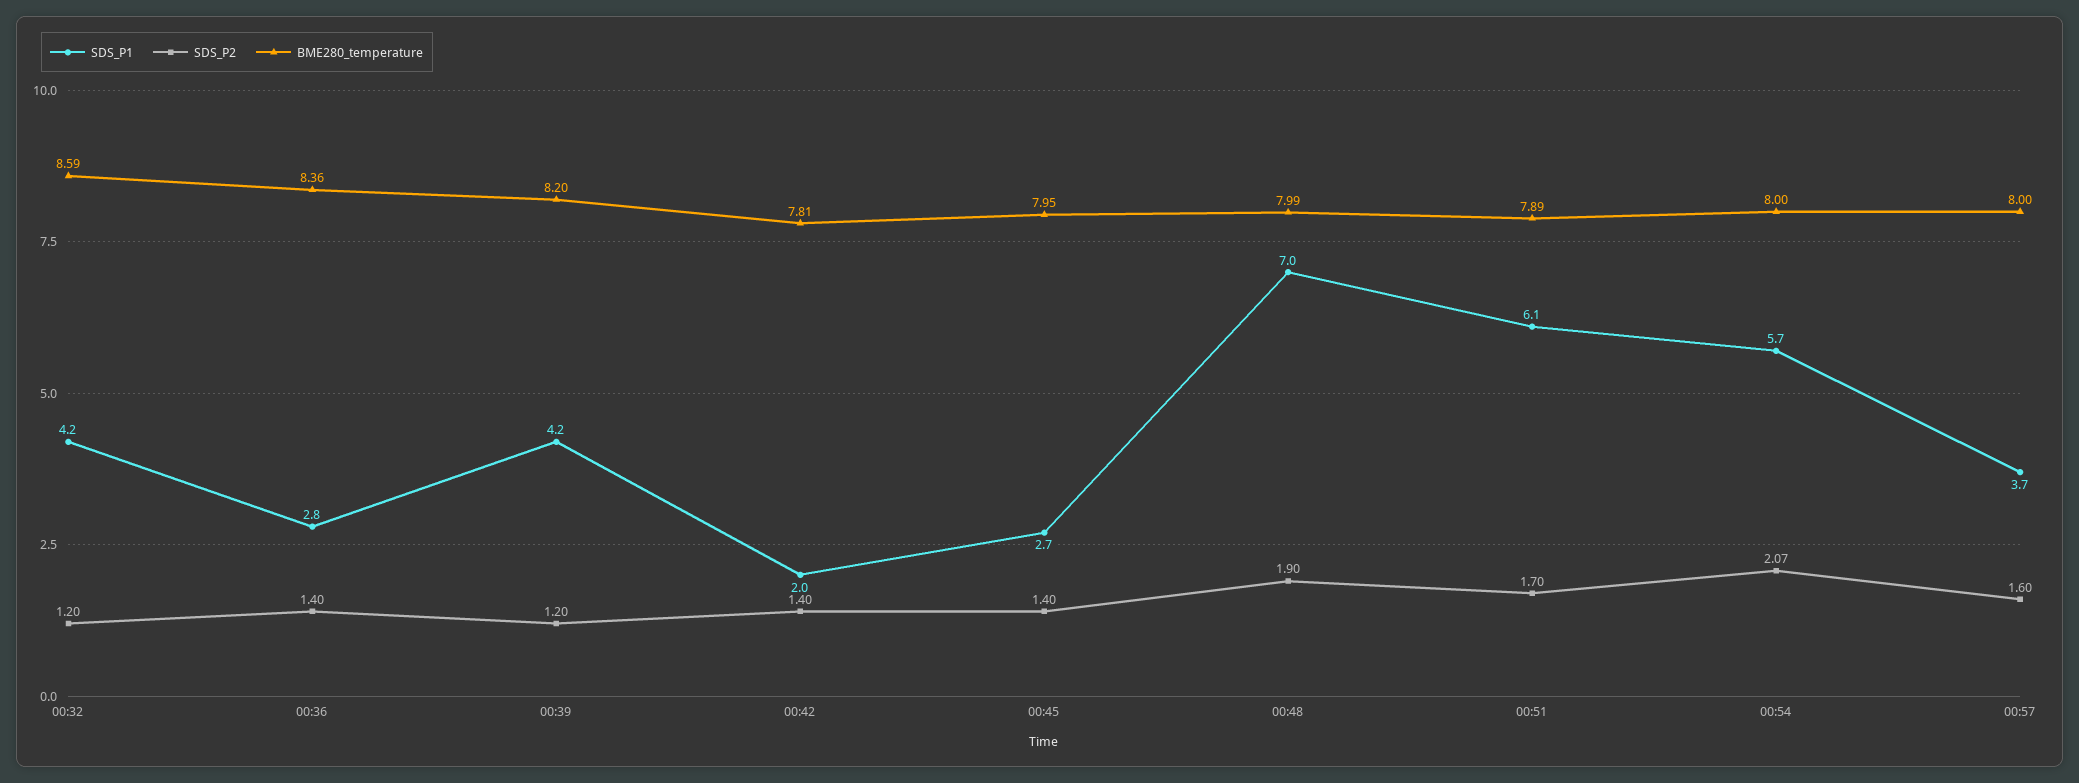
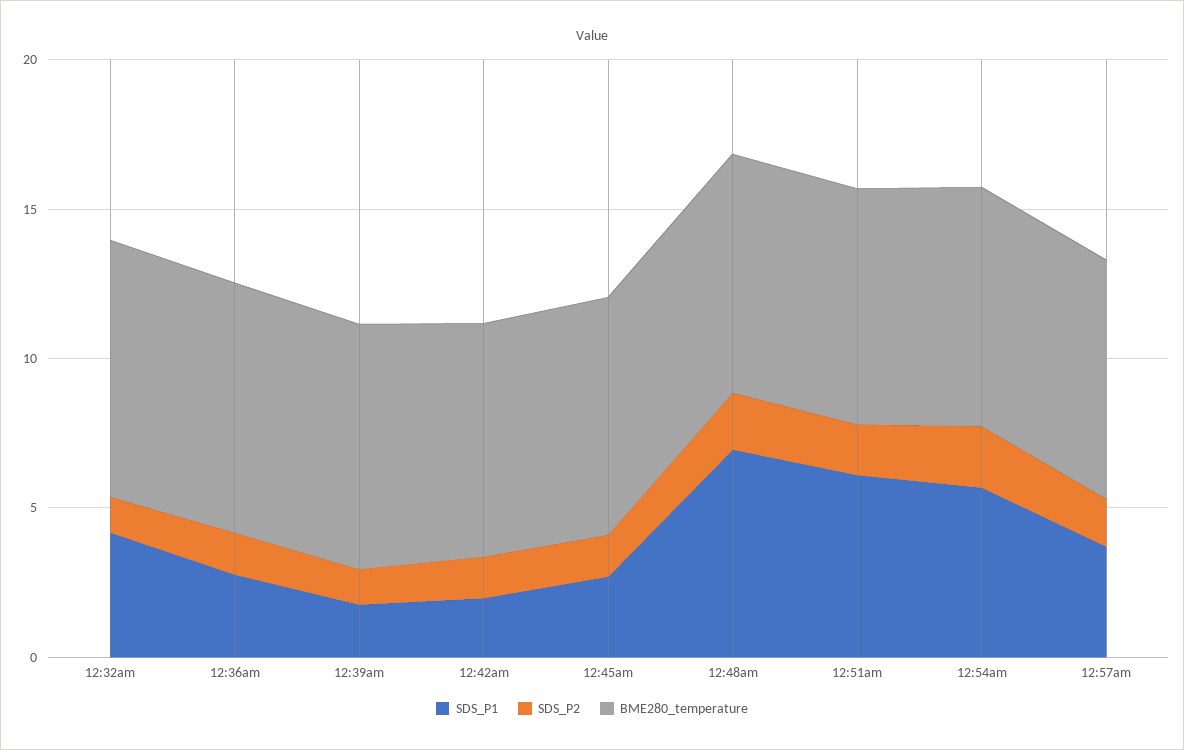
SDS_P1, 00:39: 4.2 -> 2

